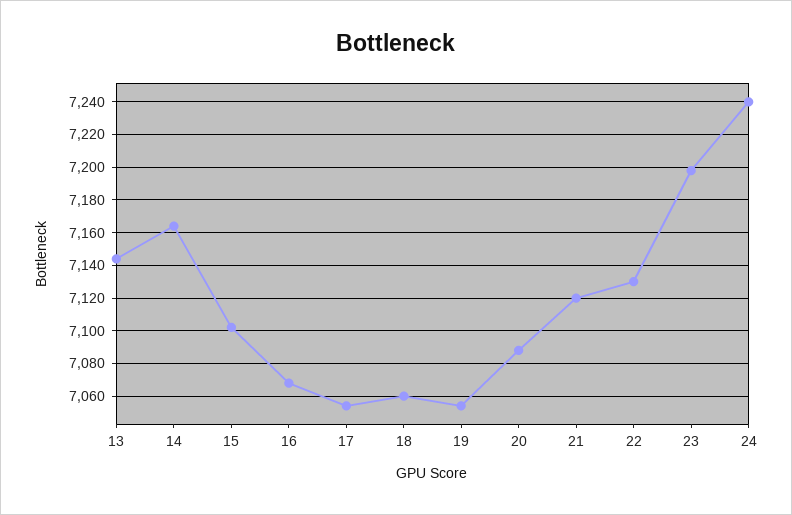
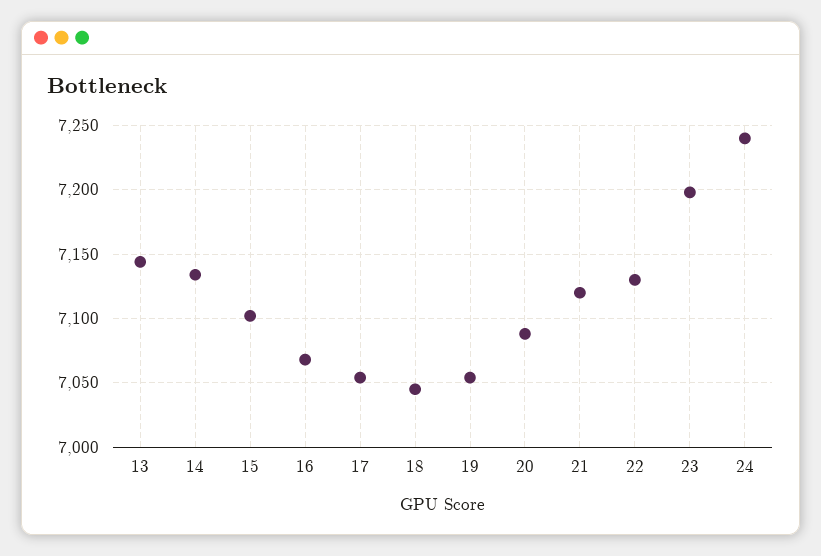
14: 7165 -> 7135
18: 7060 -> 7045

